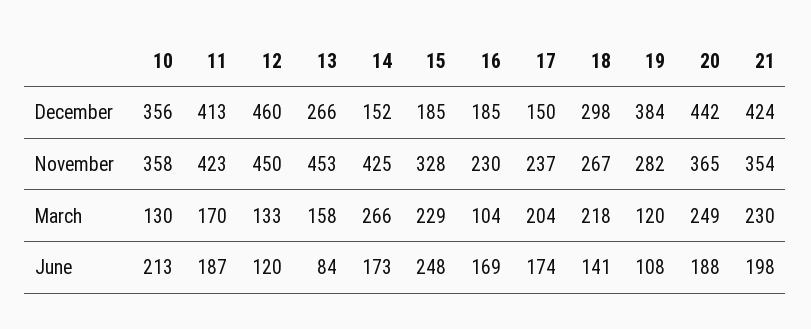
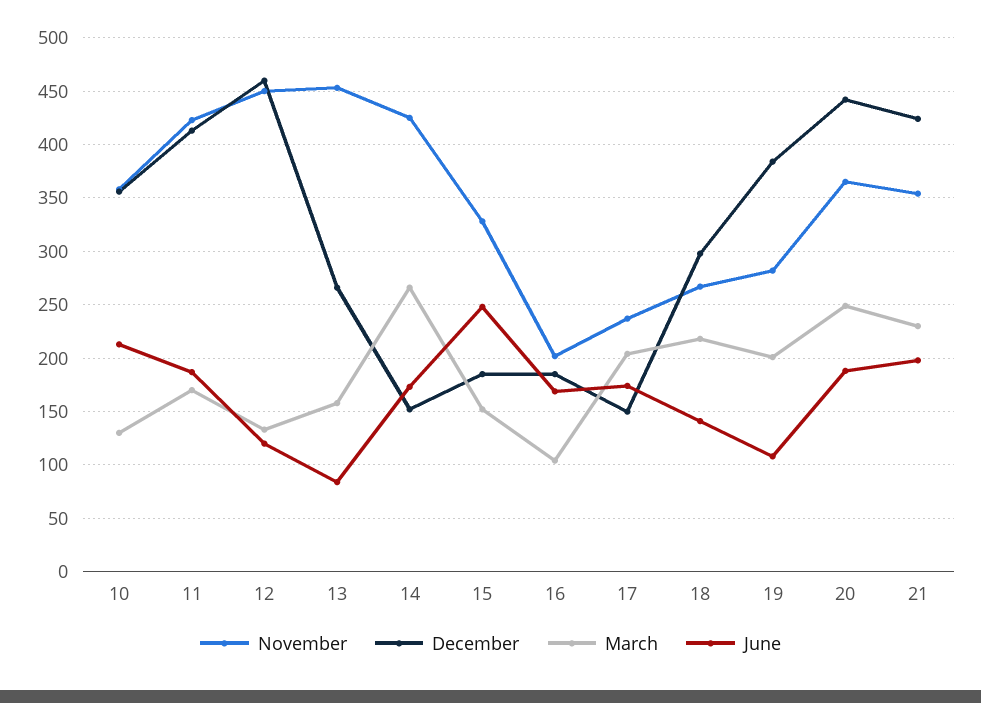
November, 16: 230 -> 200
March, 15: 229 -> 150
March, 19: 120 -> 200

